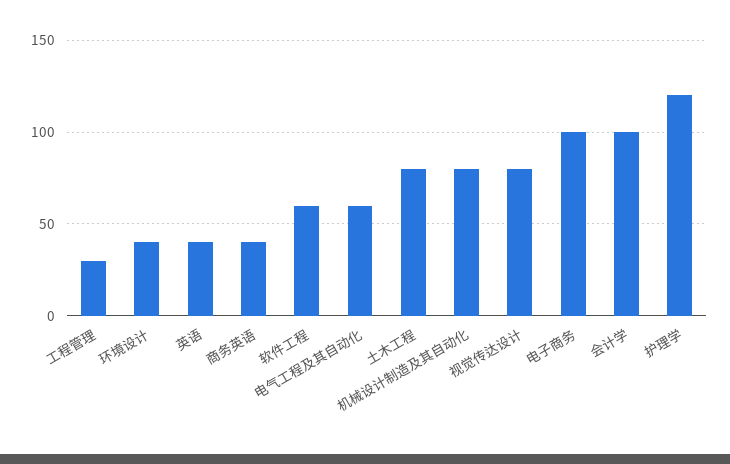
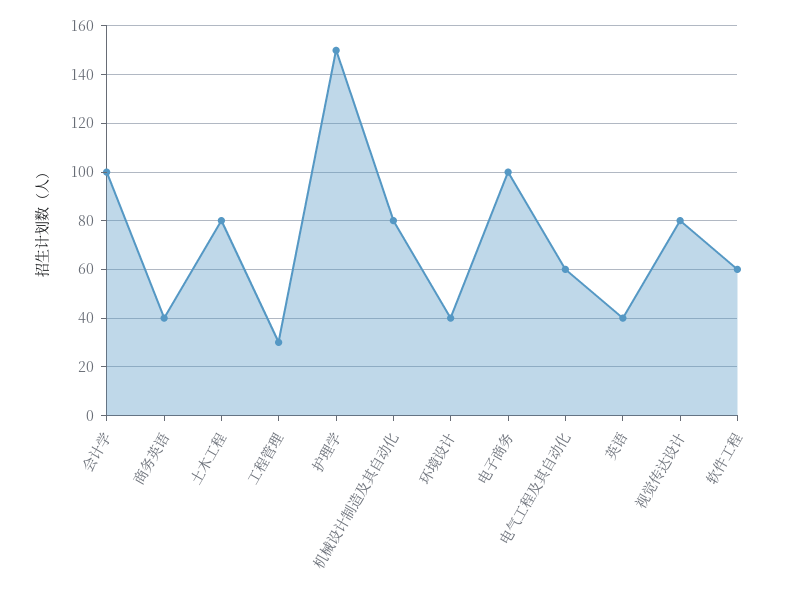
护理学: 120 -> 150

